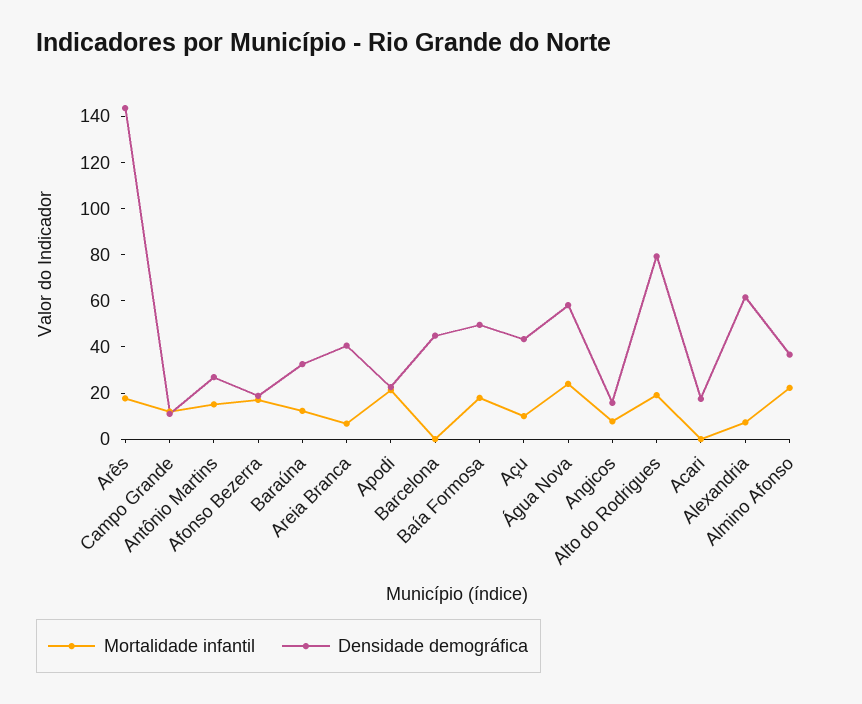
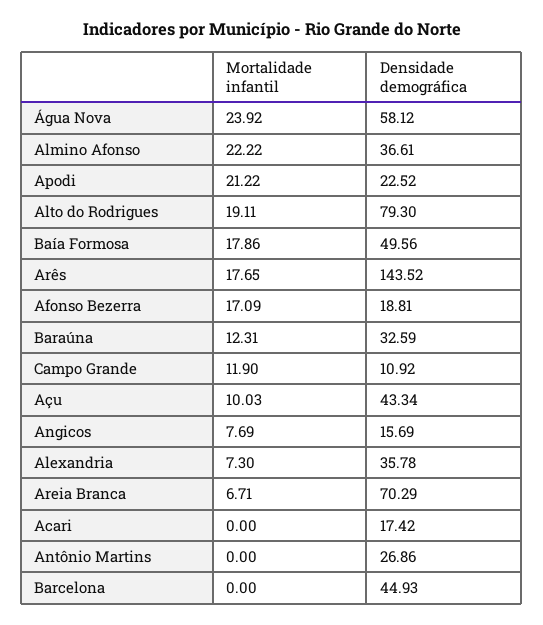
Mortalidade infantil, Antônio Martins: 15 -> 0
Densidade demográfica, Areia Branca: 40 -> 70.29
Densidade demográfica, Alexandria: 60 -> 35.78

